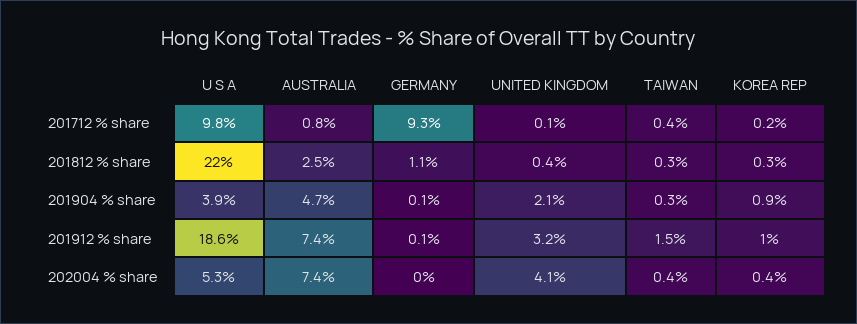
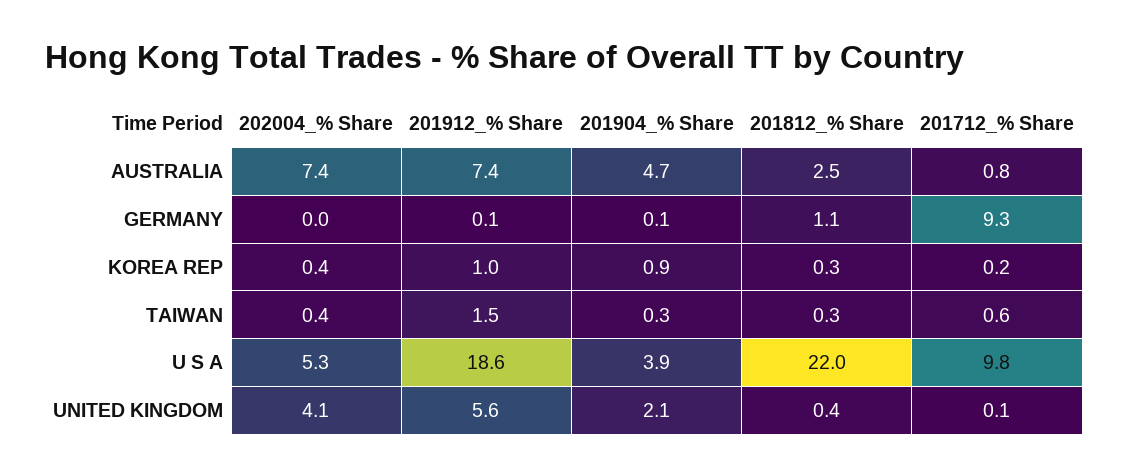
TAIWAN, 201712 % share: 0.4 -> 0.6
UNITED KINGDOM, 201912 % share: 3.2 -> 5.6

